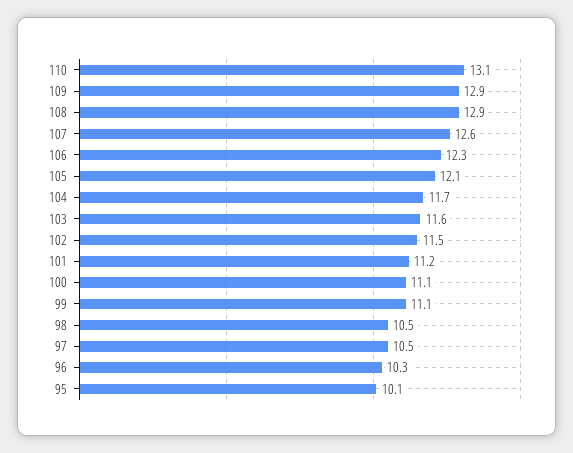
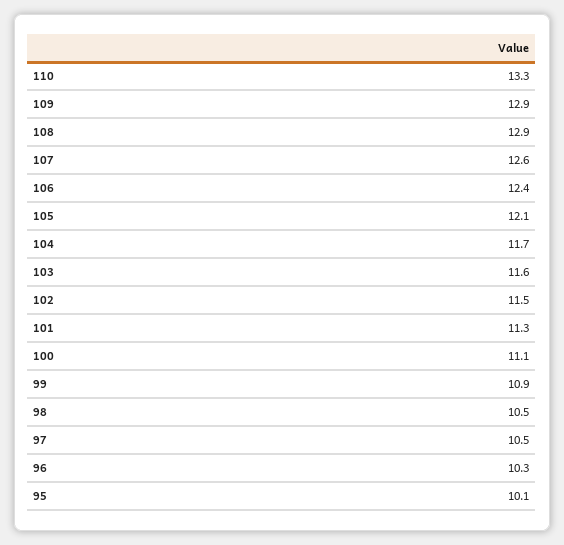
110: 13.1 -> 13.3
106: 12.3 -> 12.4
101: 11.2 -> 11.3
99: 11.1 -> 10.9

